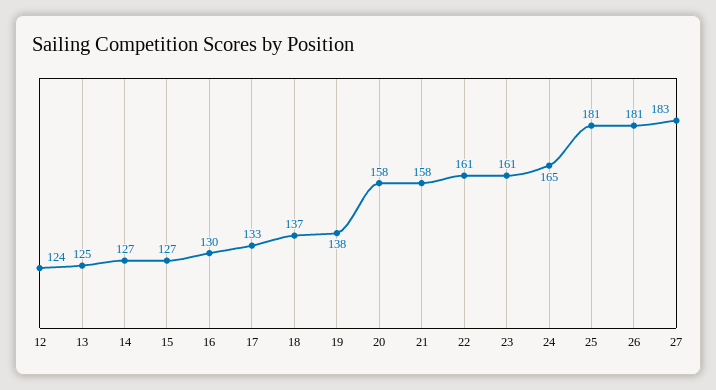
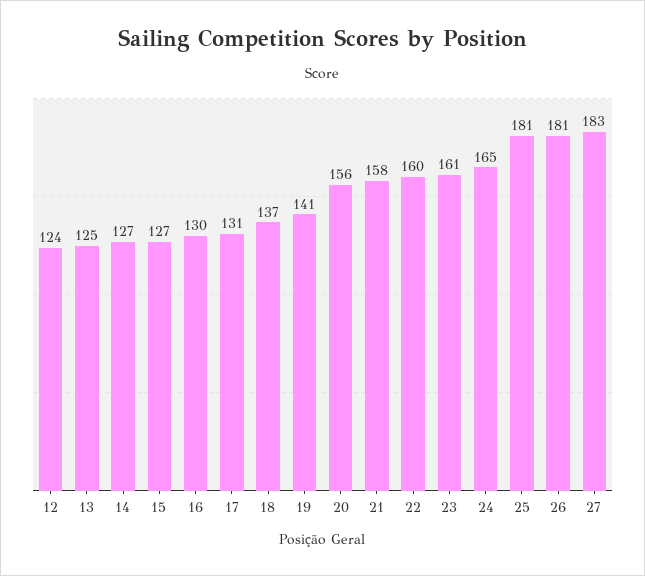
17: 133 -> 131
19: 138 -> 141
20: 158 -> 156
22: 161 -> 160

